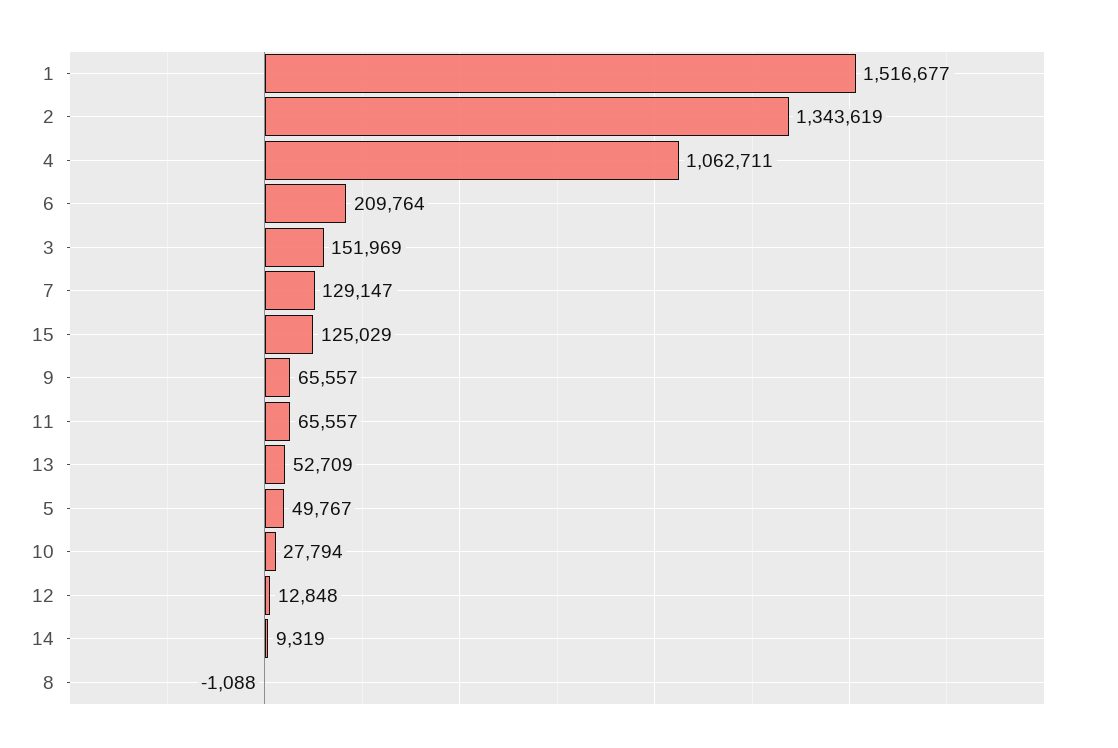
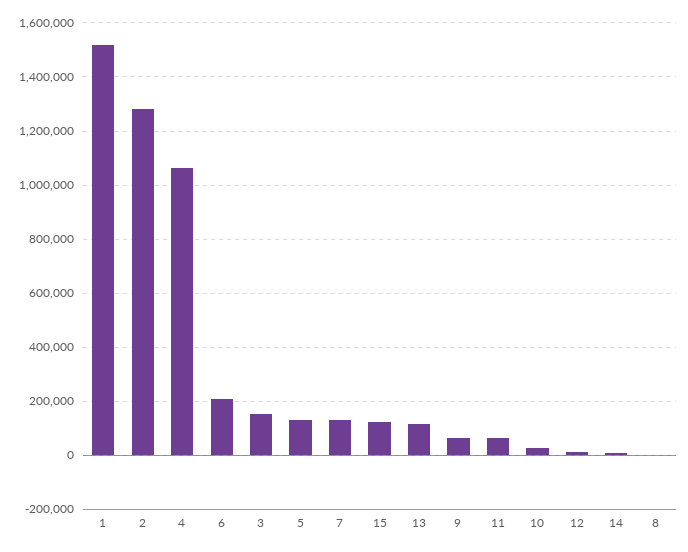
2: 1343619 -> 1275000
13: 52709 -> 125000
5: 49767 -> 125000

